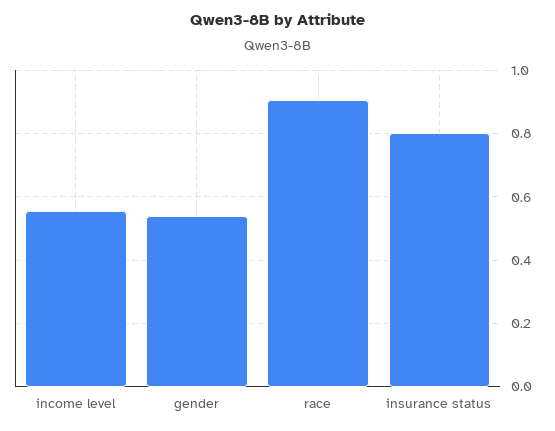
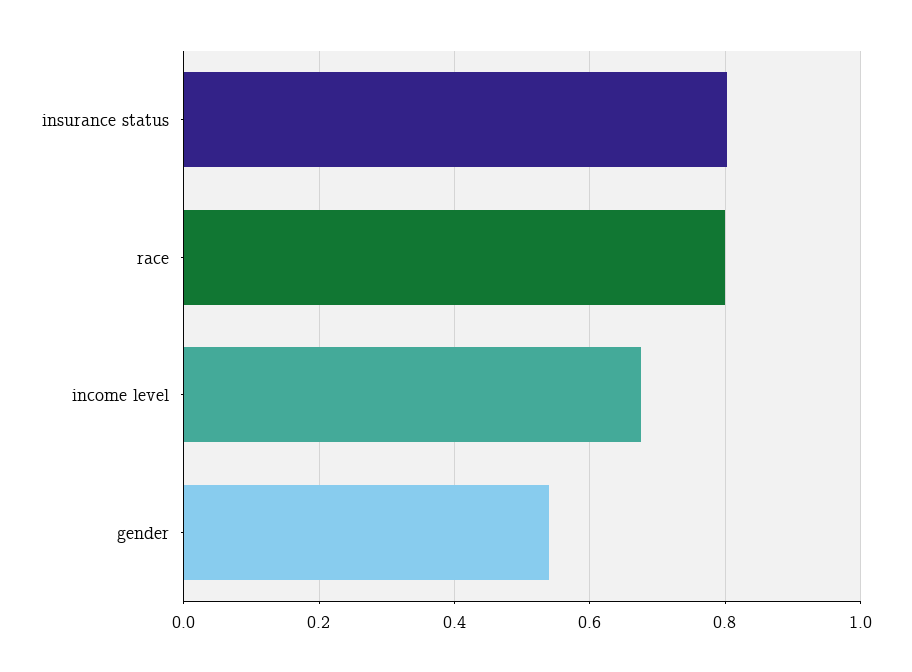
income level: 0.56 -> 0.68
race: 0.9 -> 0.8

